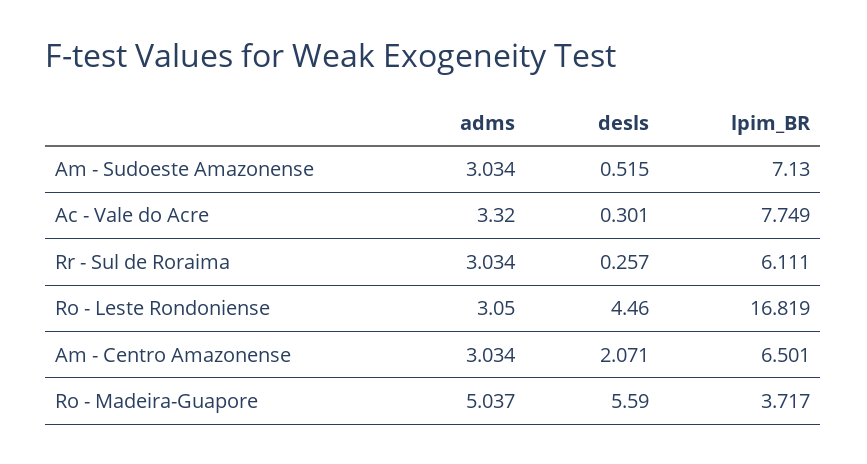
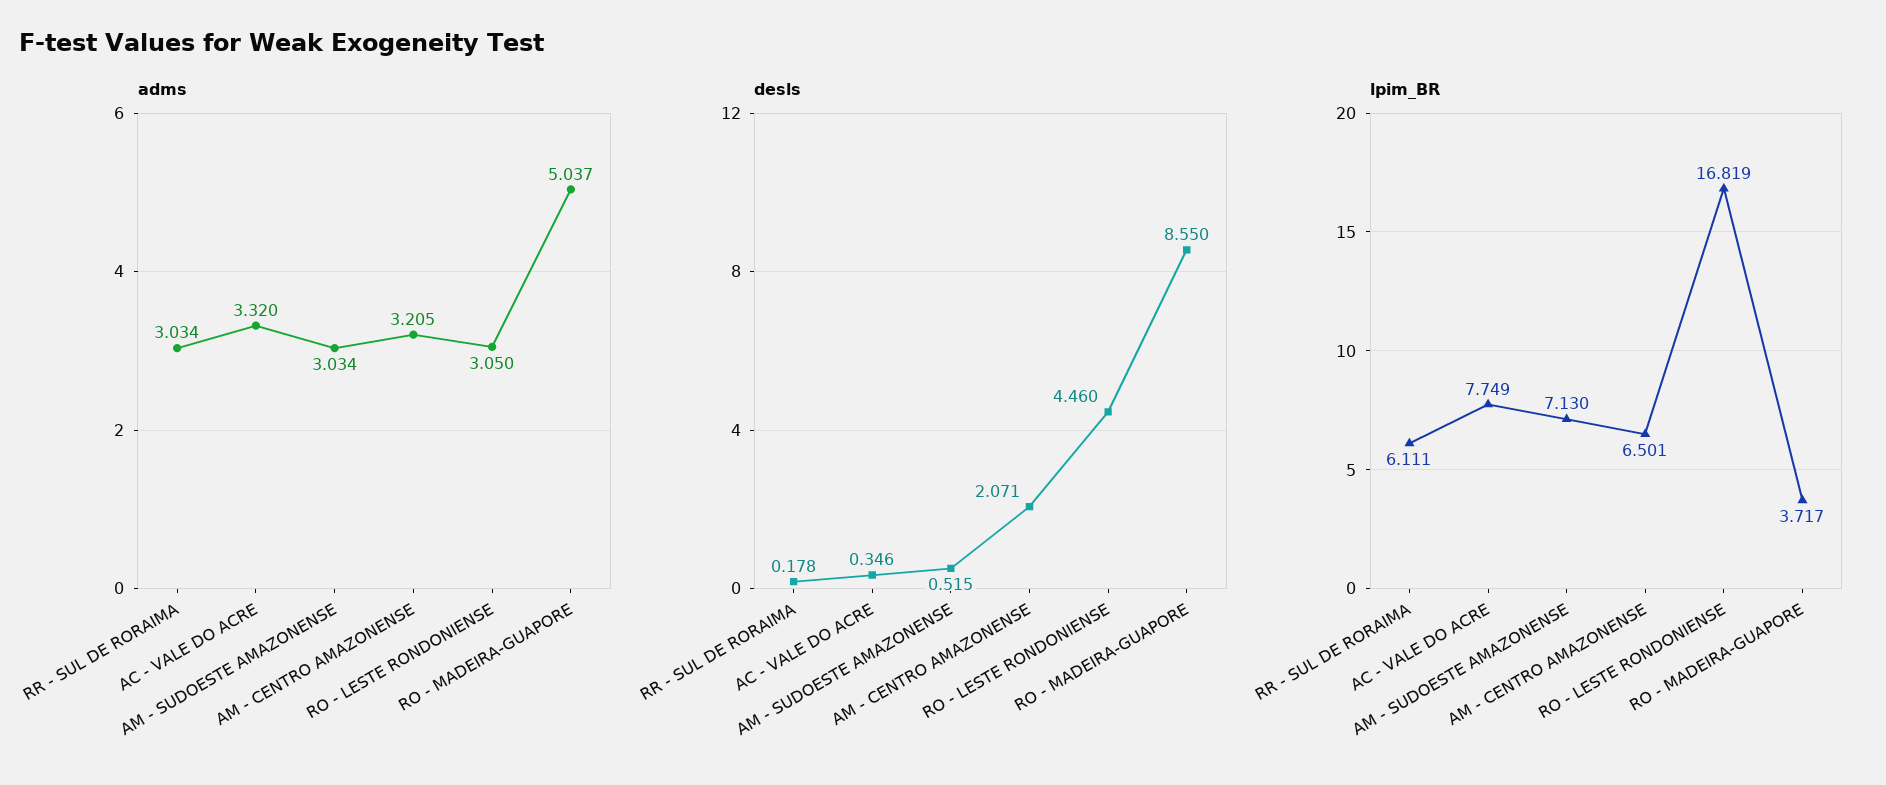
desls, Ac - Vale do Acre: 0.301 -> 0.346
desls, Rr - Sul de Roraima: 0.257 -> 0.178
adms, Am - Centro Amazonense: 3.034 -> 3.205
desls, Ro - Madeira-Guapore: 5.59 -> 8.55

